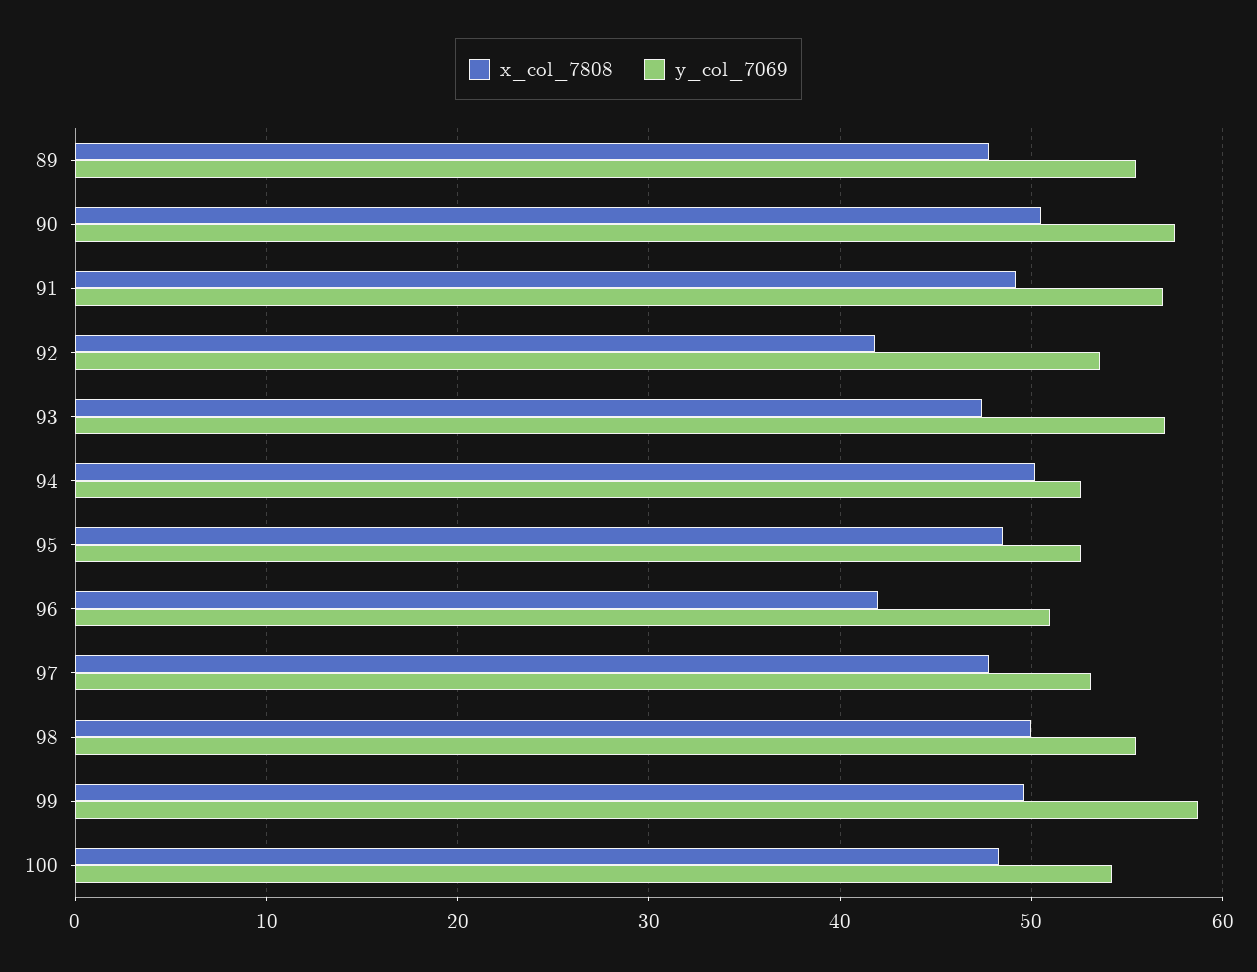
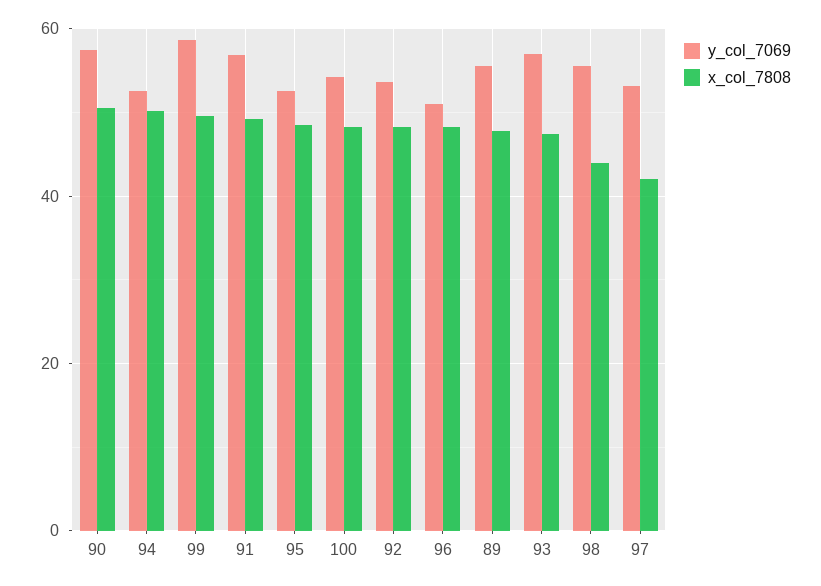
x_col_7808, 92: 42 -> 48
x_col_7808, 96: 42 -> 48
x_col_7808, 97: 48 -> 42
x_col_7808, 98: 50 -> 44

